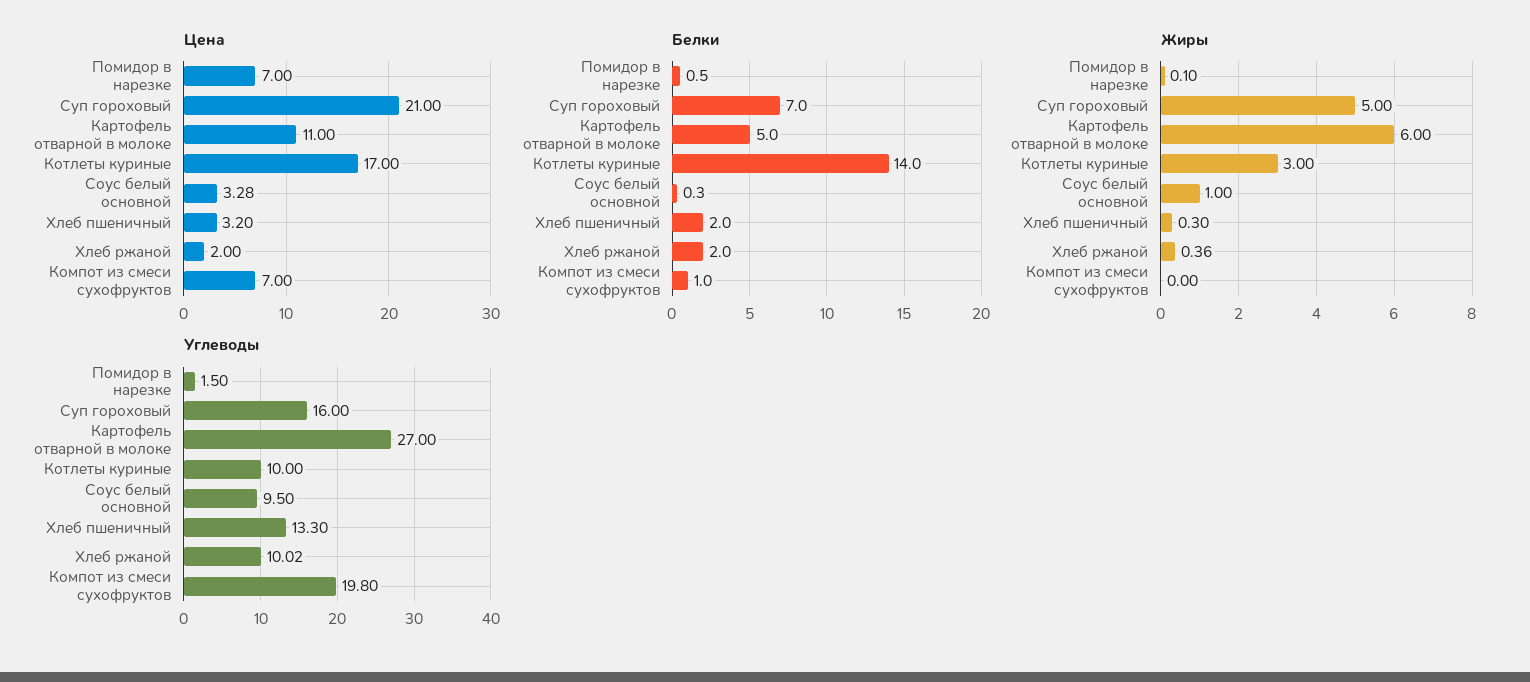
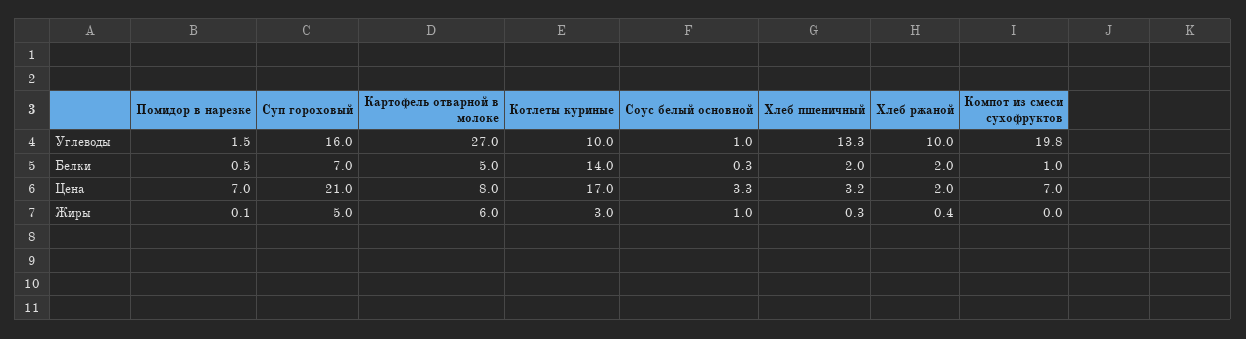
Цена, Картофель отварной в молоке: 11 -> 8
Углеводы, Соус белый основной: 9.5 -> 1

